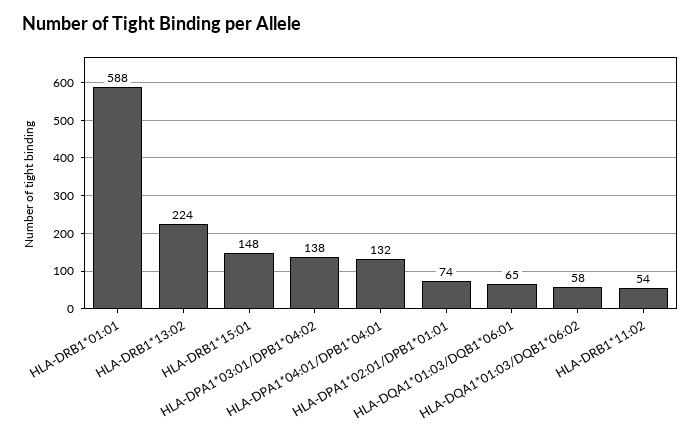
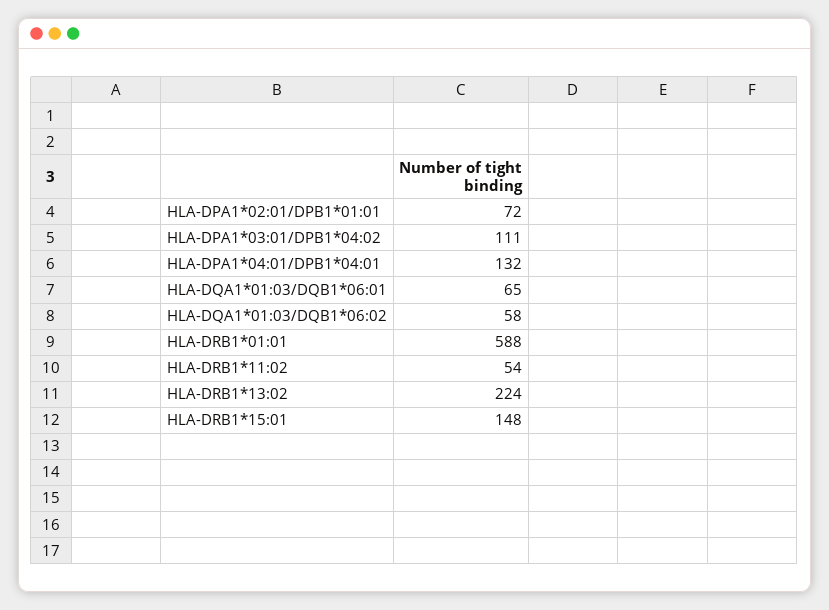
HLA-DPA1*03:01/DPB1*04:02: 138 -> 111
HLA-DPA1*02:01/DPB1*01:01: 74 -> 72

